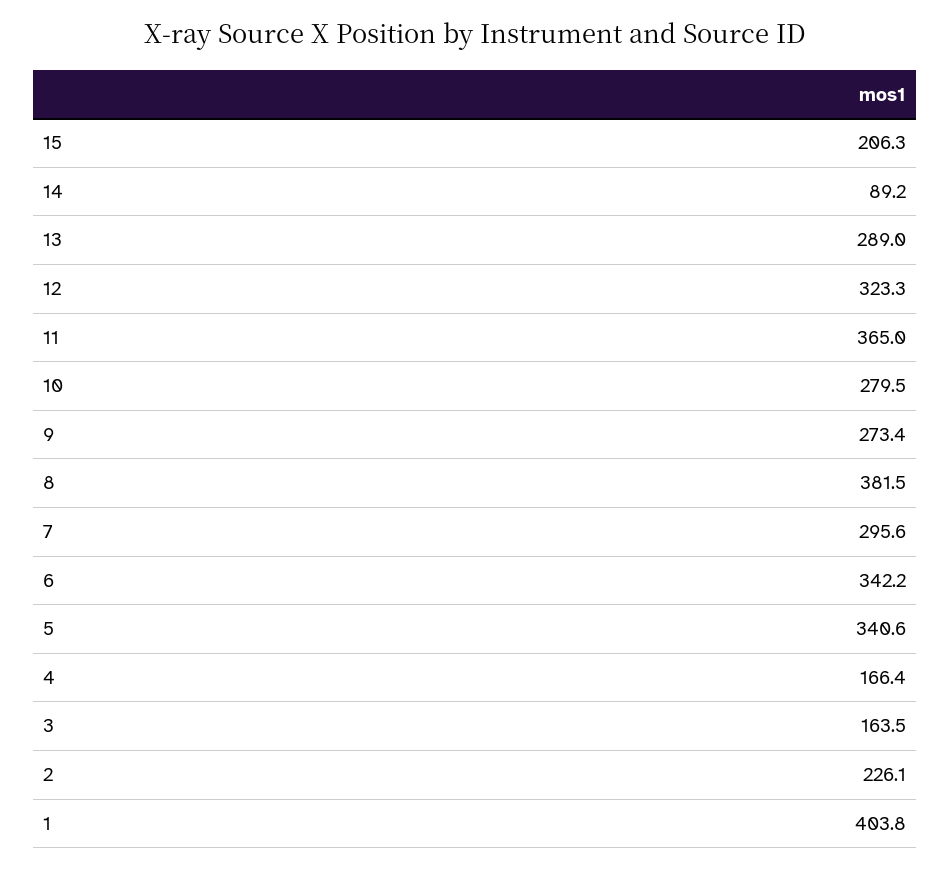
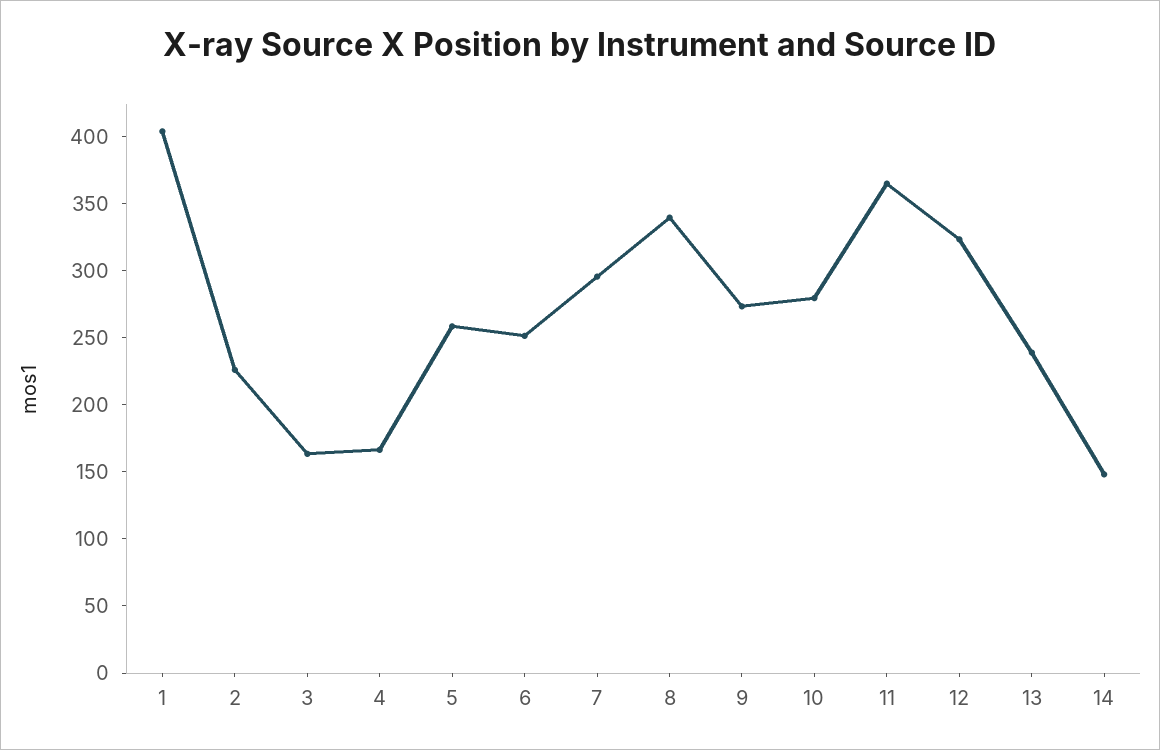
15: 206.3 -> none
14: 89.2 -> 150
13: 289 -> 240
8: 381.5 -> 340
6: 342.2 -> 250
5: 340.6 -> 260

